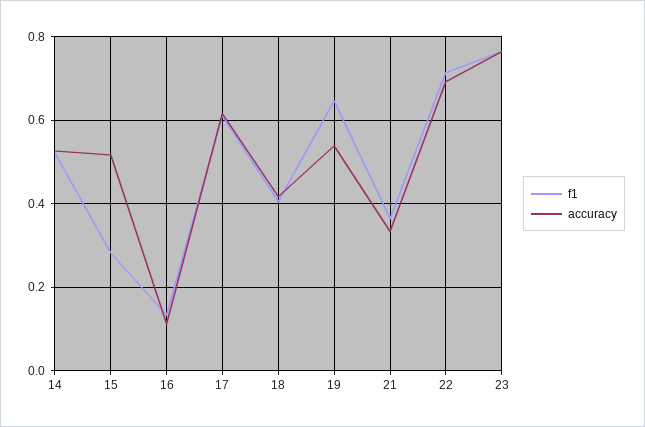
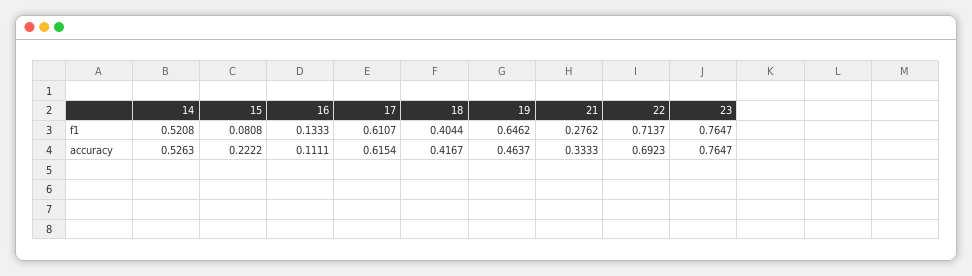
f1, 15: 0.28 -> 0.0808
accuracy, 15: 0.52 -> 0.2222
accuracy, 19: 0.54 -> 0.4637
f1, 21: 0.36 -> 0.2762

